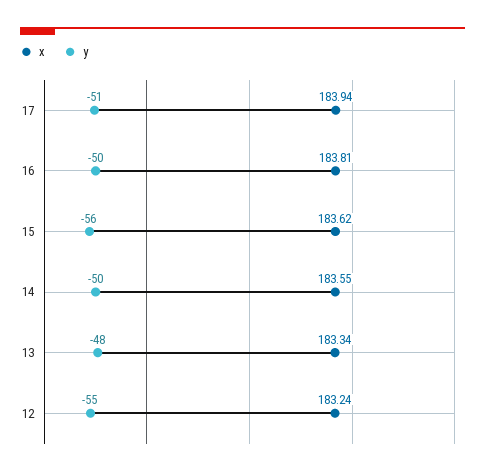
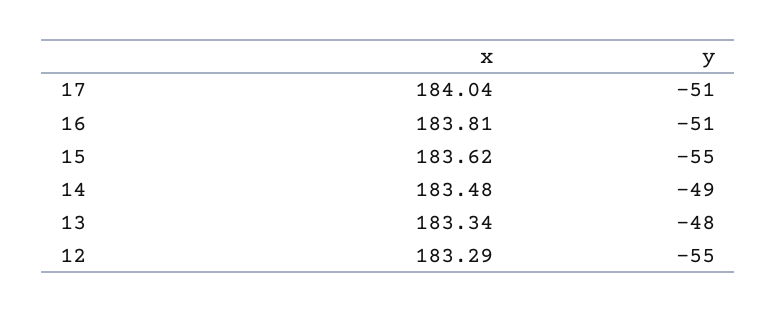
x, 17: 183.94 -> 184.04
y, 16: -50 -> -51
y, 15: -56 -> -55
x, 14: 183.55 -> 183.48
y, 14: -50 -> -49
x, 12: 183.24 -> 183.29

